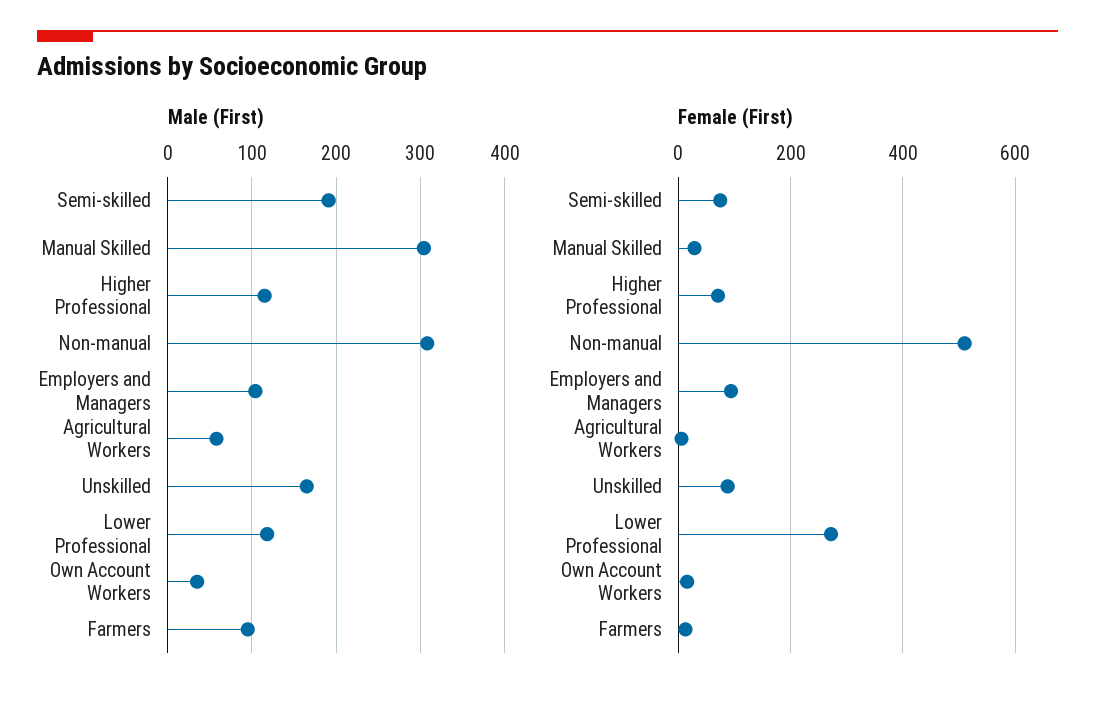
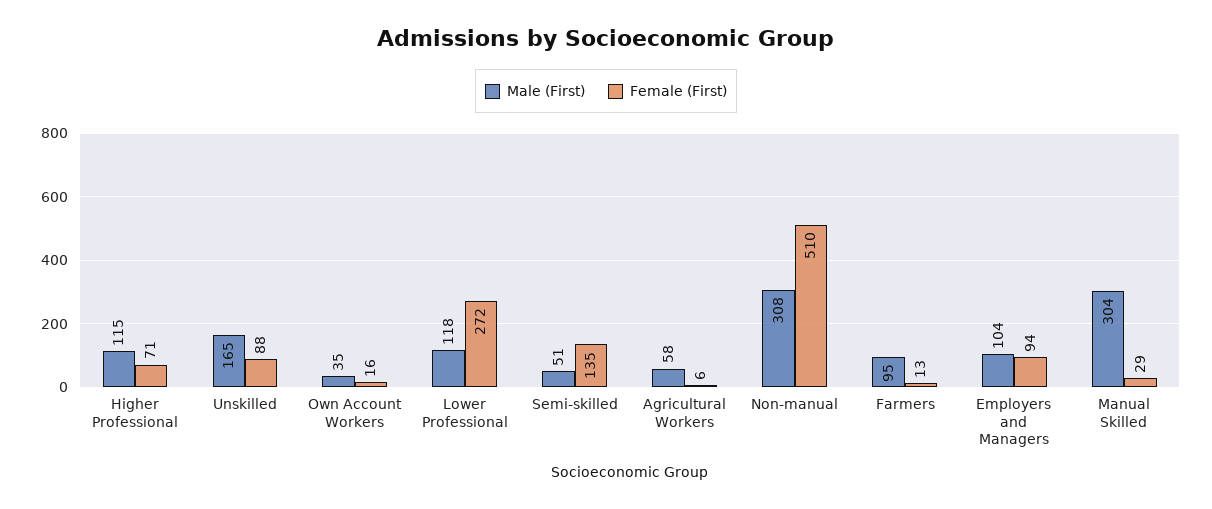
Male (First), Semi-skilled: 190 -> 51
Female (First), Semi-skilled: 80 -> 135

